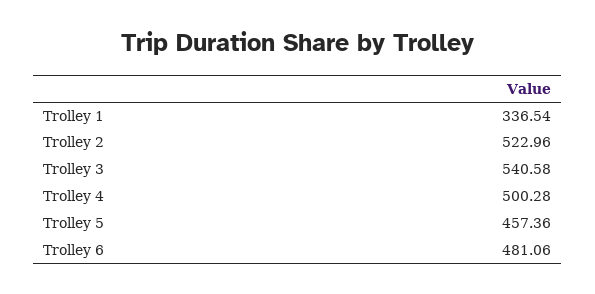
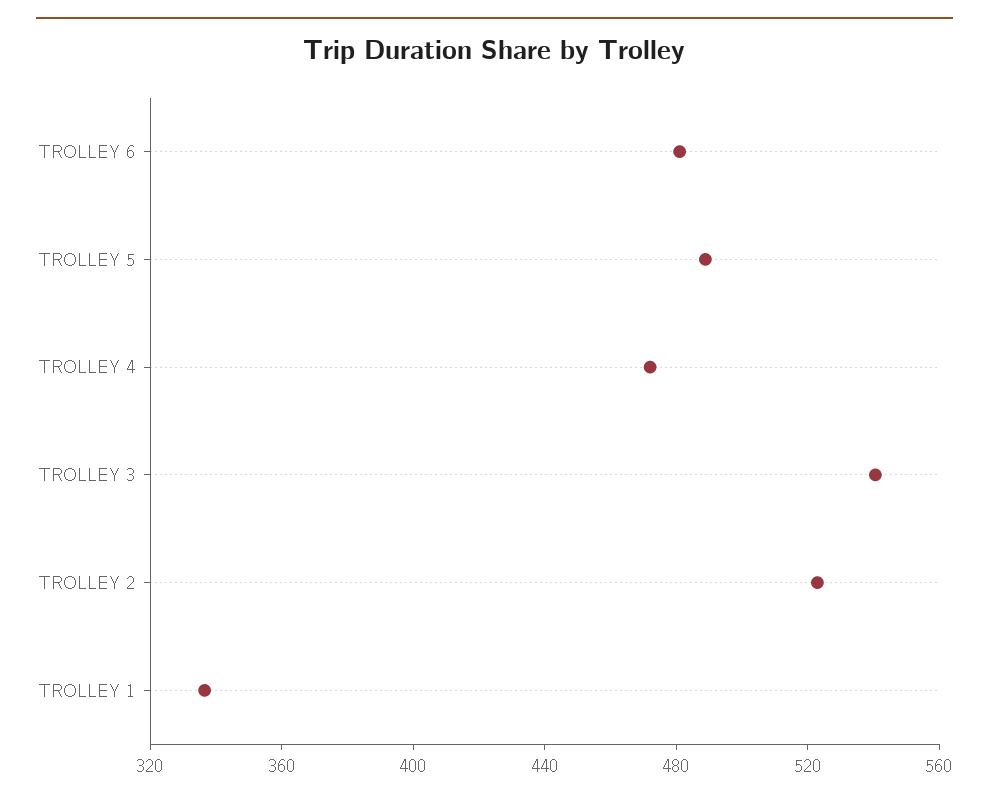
Trolley 4: 500.28 -> 470
Trolley 5: 457.36 -> 490

